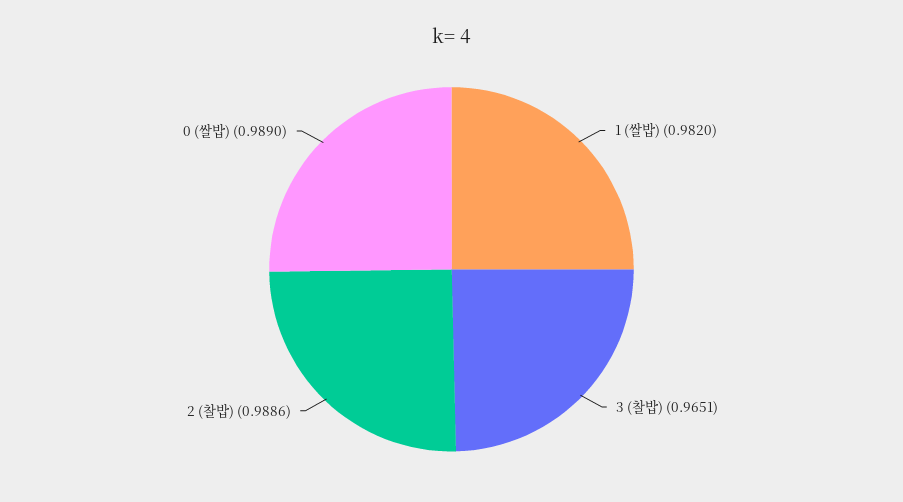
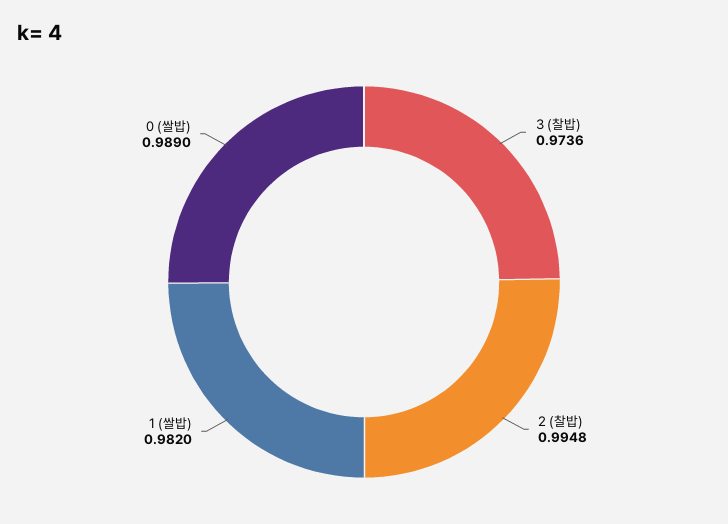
3 (찰밥): 0.9651 -> 0.9736
2 (찰밥): 0.9886 -> 0.9948

